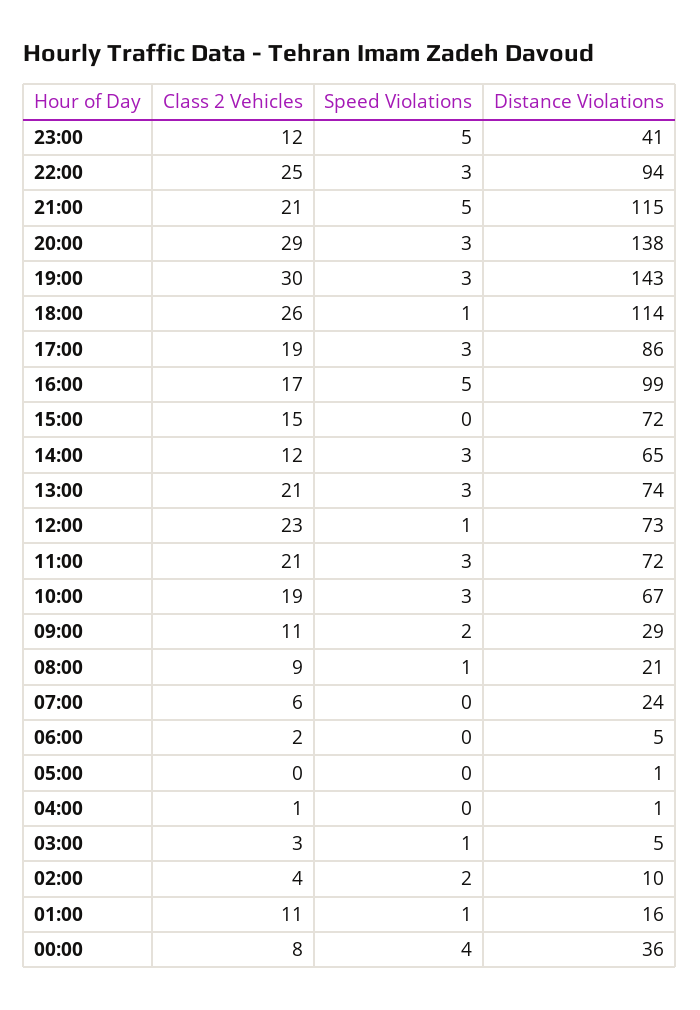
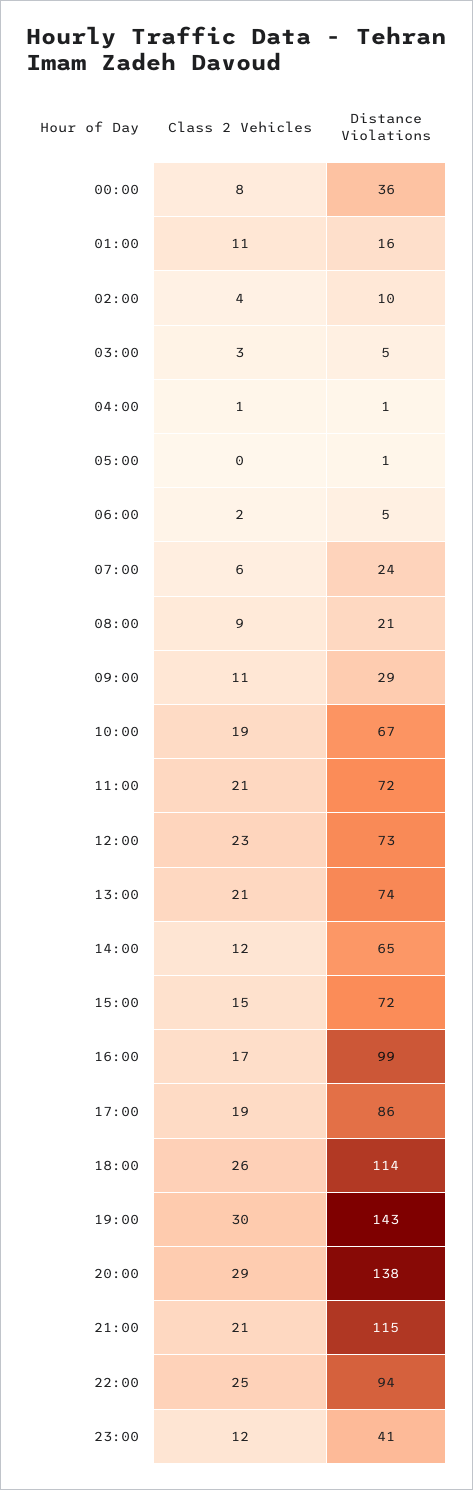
Speed Violations, 23:00: 5 -> none
Speed Violations, 22:00: 3 -> none
Speed Violations, 21:00: 5 -> none
Speed Violations, 20:00: 3 -> none
Speed Violations, 19:00: 3 -> none
Speed Violations, 18:00: 1 -> none
Speed Violations, 17:00: 3 -> none
Speed Violations, 16:00: 5 -> none
Speed Violations, 15:00: 0 -> none
Speed Violations, 14:00: 3 -> none
Speed Violations, 13:00: 3 -> none
Speed Violations, 12:00: 1 -> none
Speed Violations, 11:00: 3 -> none
Speed Violations, 10:00: 3 -> none
Speed Violations, 09:00: 2 -> none
Speed Violations, 08:00: 1 -> none
Speed Violations, 07:00: 0 -> none
Speed Violations, 06:00: 0 -> none
Speed Violations, 05:00: 0 -> none
Speed Violations, 04:00: 0 -> none
Speed Violations, 03:00: 1 -> none
Speed Violations, 02:00: 2 -> none
Speed Violations, 01:00: 1 -> none
Speed Violations, 00:00: 4 -> none

